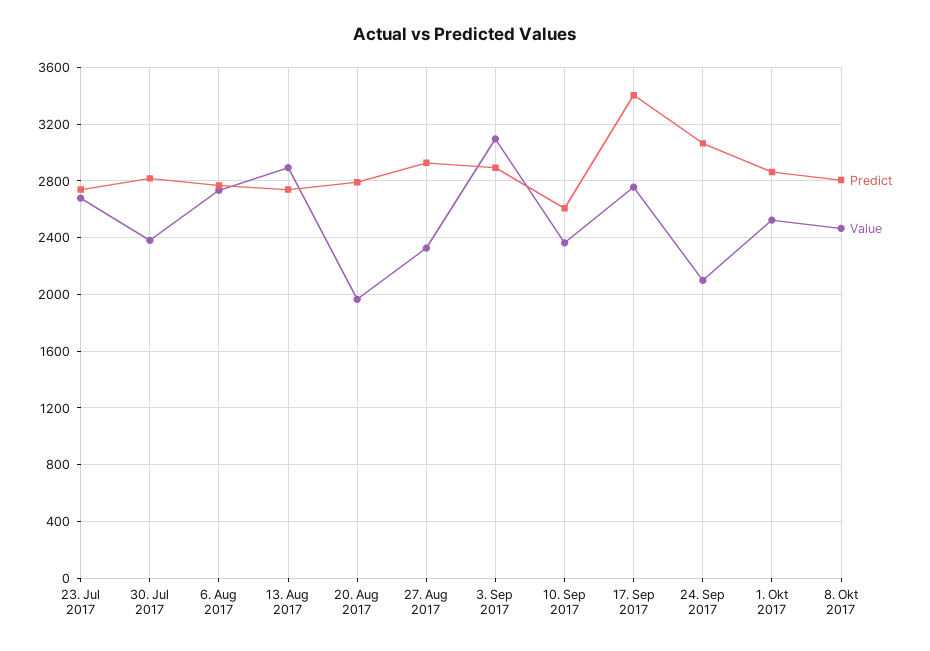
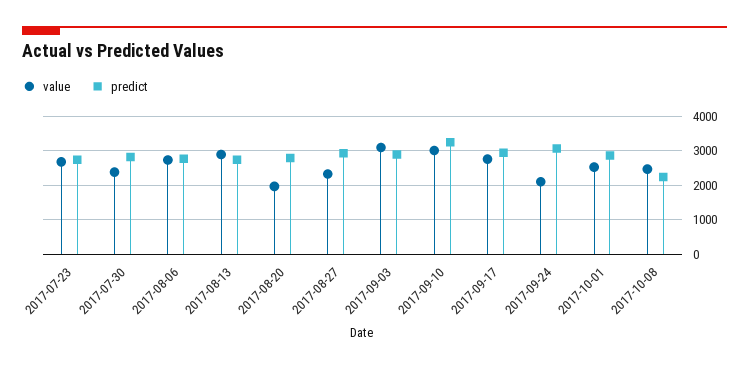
Predict, 10. Sep 2017: 2600 -> 3200
Value, 10. Sep 2017: 2350 -> 3000
Predict, 17. Sep 2017: 3400 -> 3000
Predict, 8. Okt 2017: 2800 -> 2200

